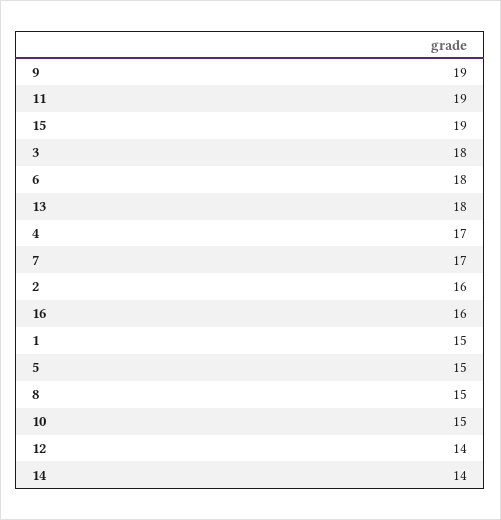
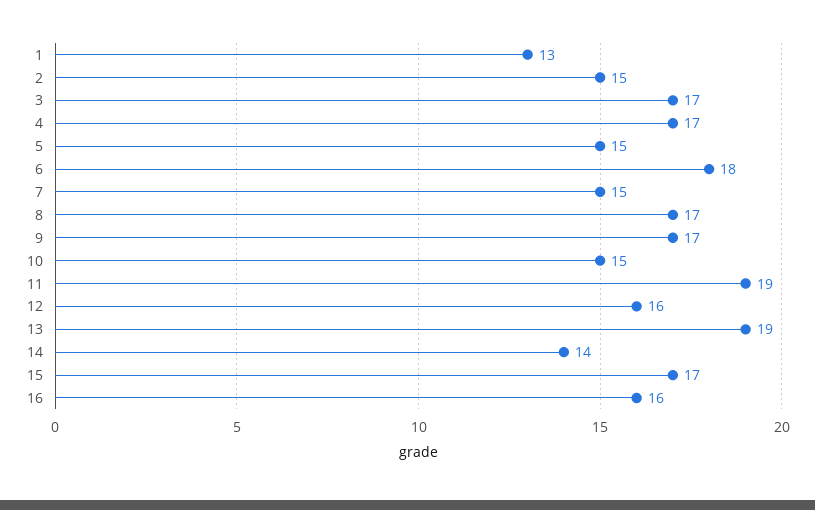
9: 19 -> 17
15: 19 -> 17
3: 18 -> 17
13: 18 -> 19
7: 17 -> 15
2: 16 -> 15
1: 15 -> 13
8: 15 -> 17
12: 14 -> 16

